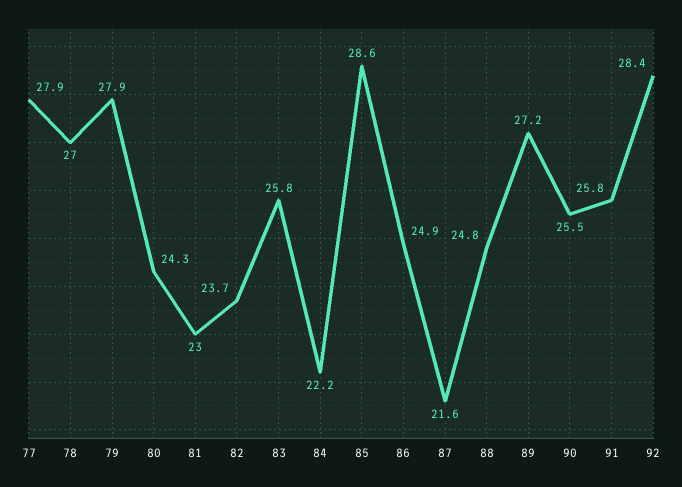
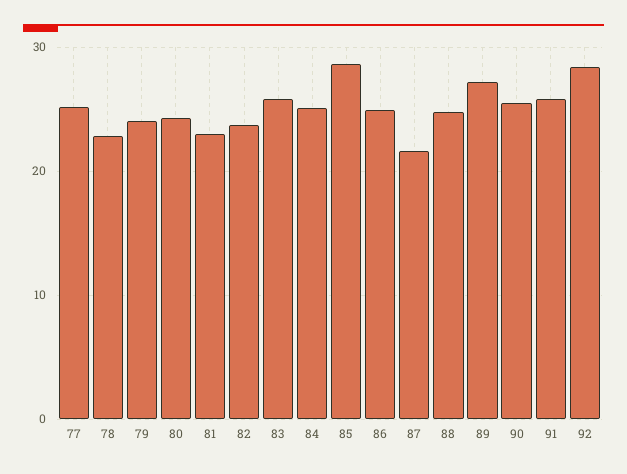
77: 27.9 -> 25
78: 27 -> 23
79: 27.9 -> 24
84: 22.2 -> 25

